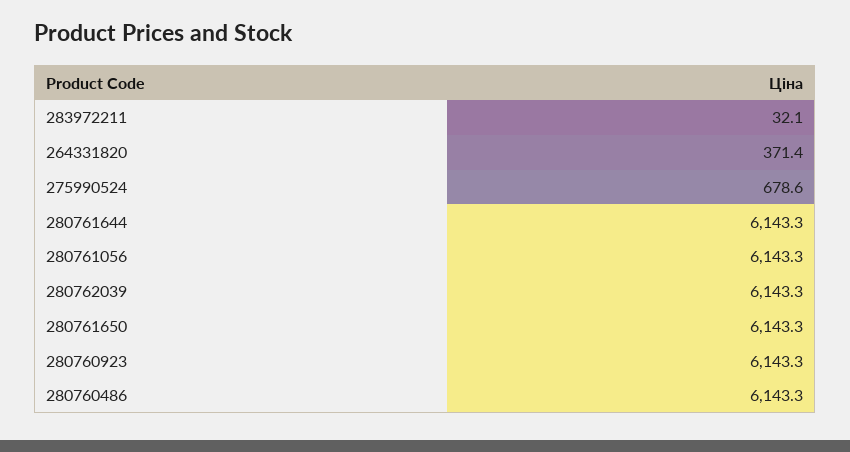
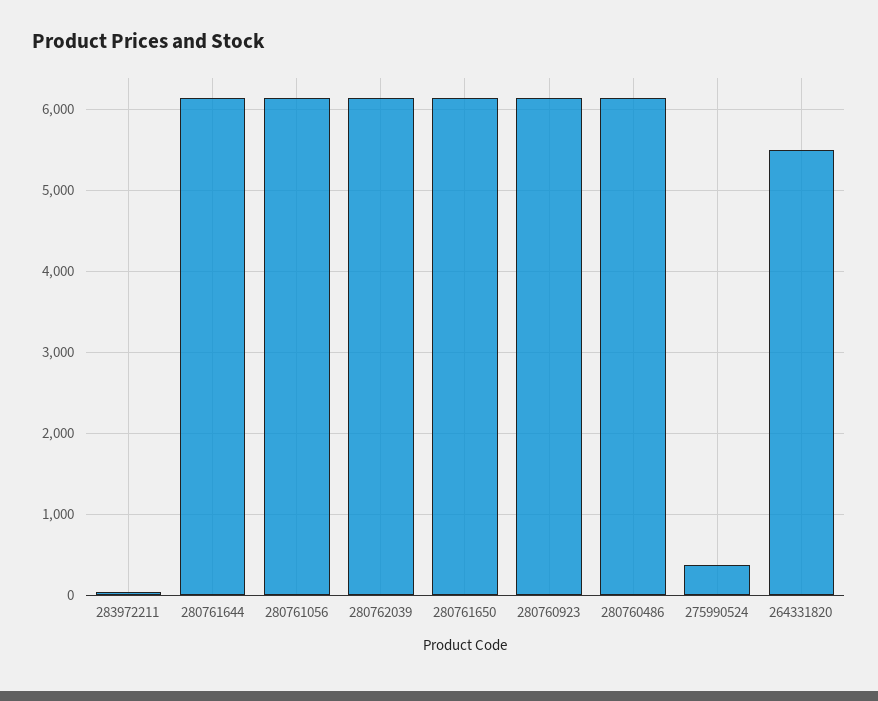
264331820: 371.4 -> 5500
275990524: 678.6 -> 400

